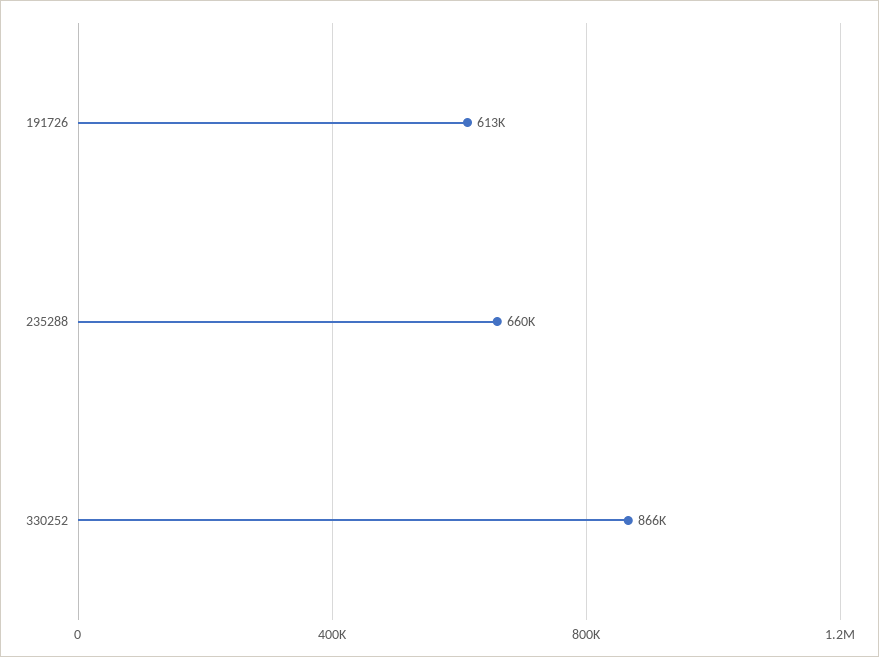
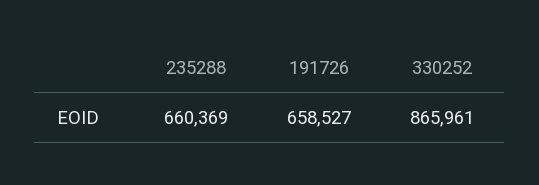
191726: 613000 -> 658527

